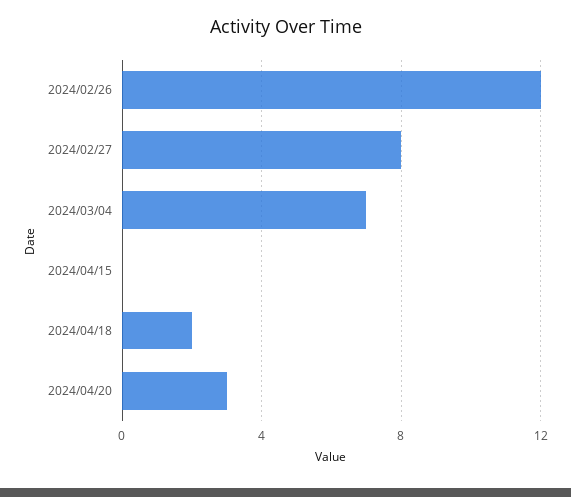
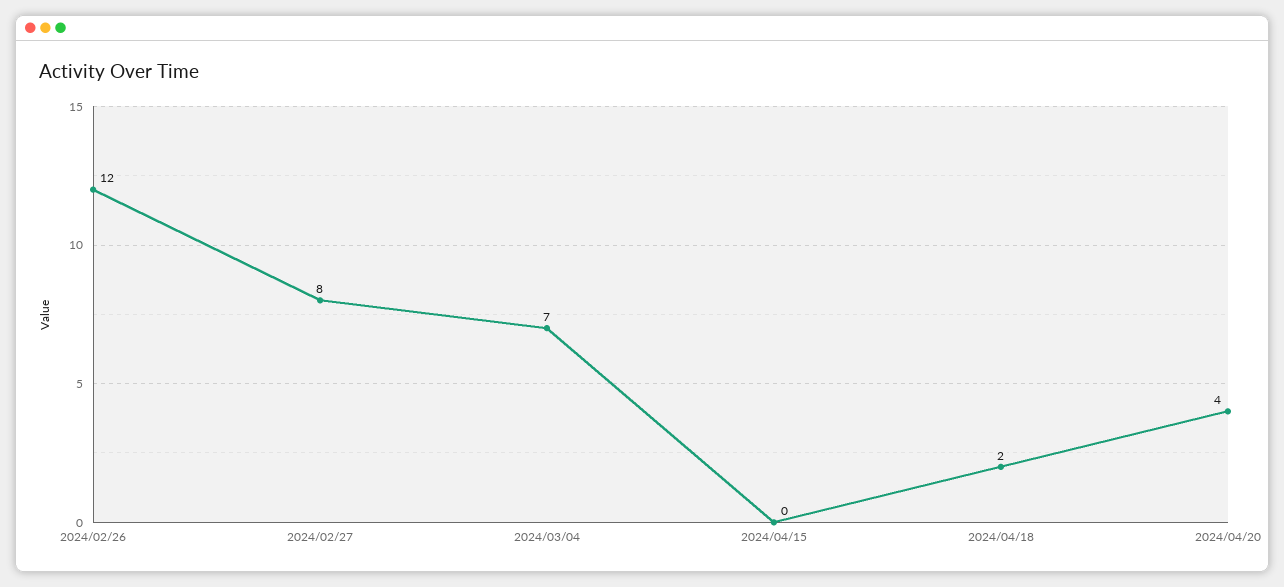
2024/04/20: 3 -> 4

